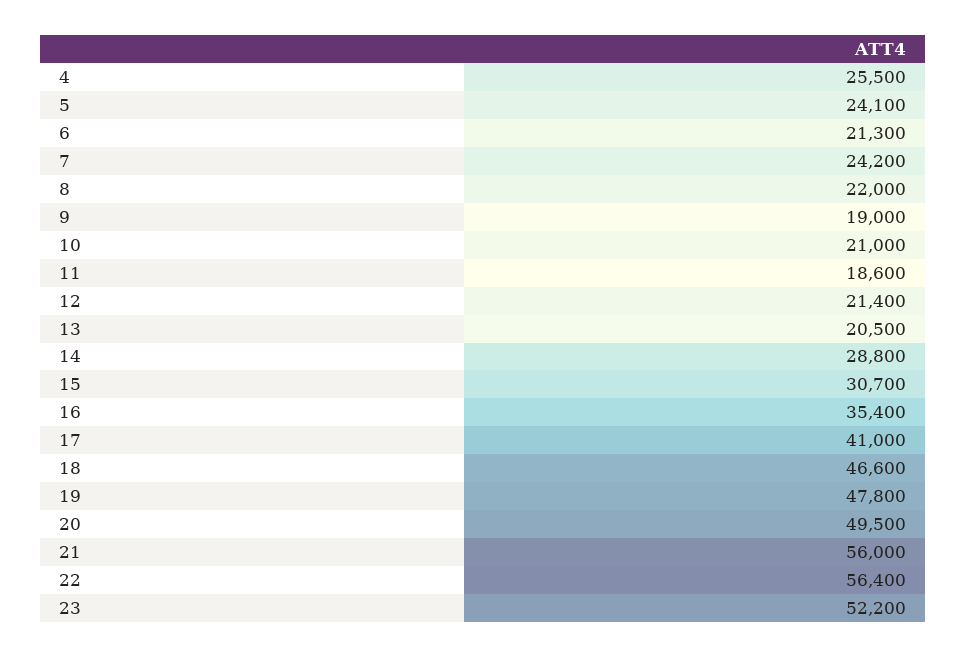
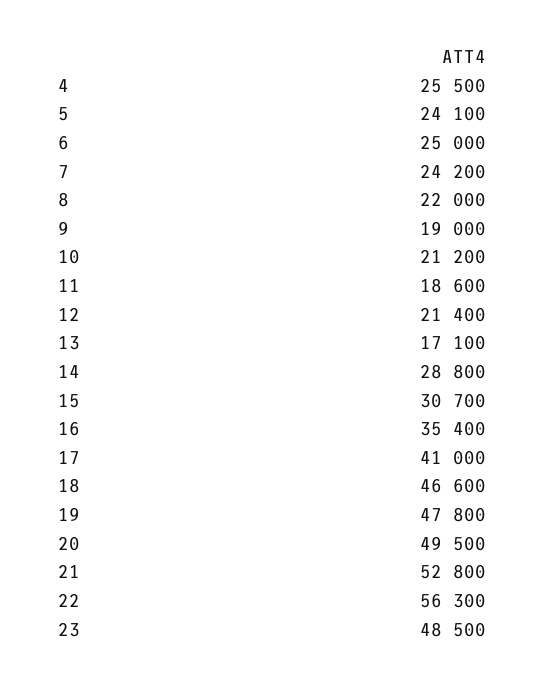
6: 21300 -> 25000
10: 21000 -> 21200
13: 20500 -> 17100
21: 56000 -> 52800
22: 56400 -> 56300
23: 52200 -> 48500

